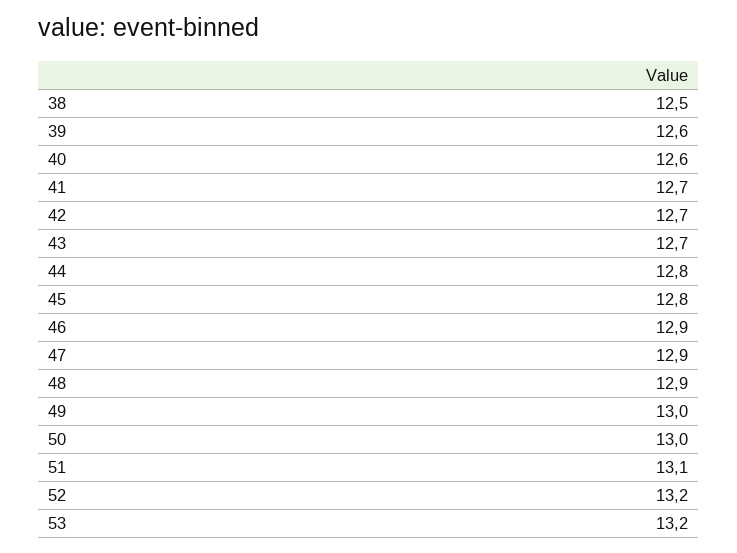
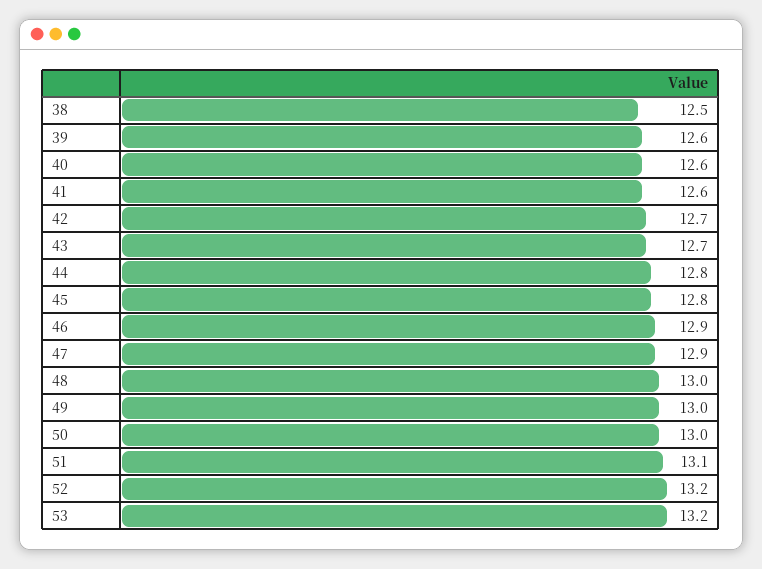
41: 12.7 -> 12.6
48: 12.9 -> 13

